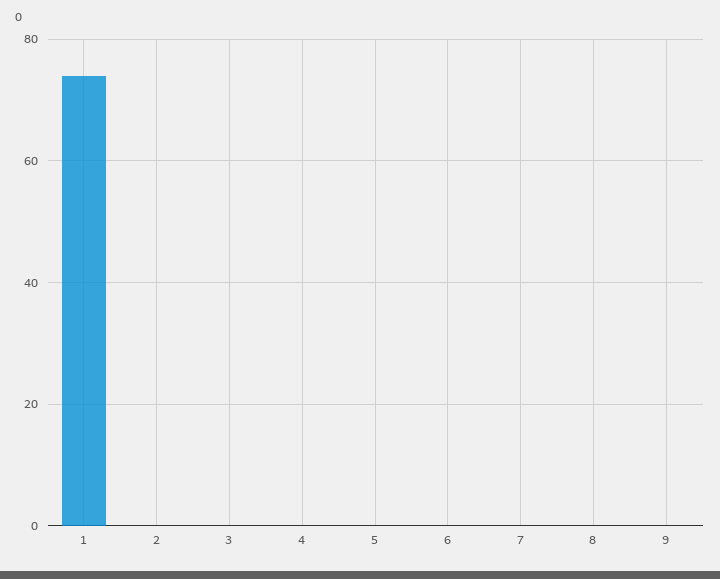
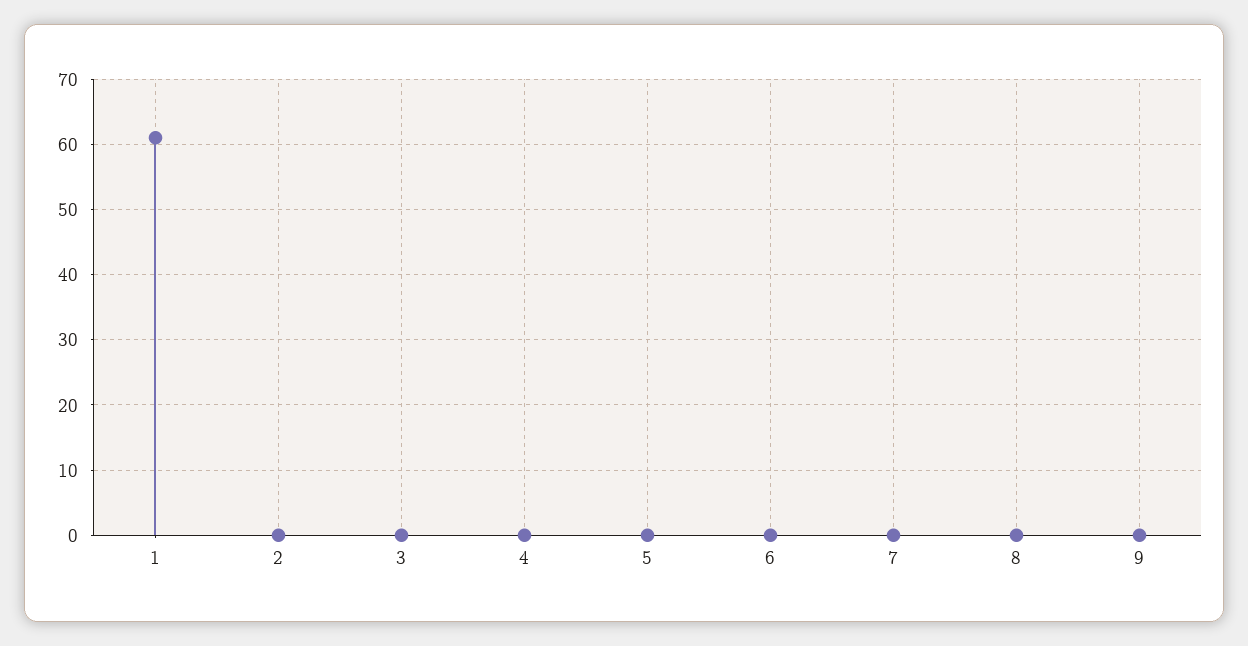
1: 75 -> 61

